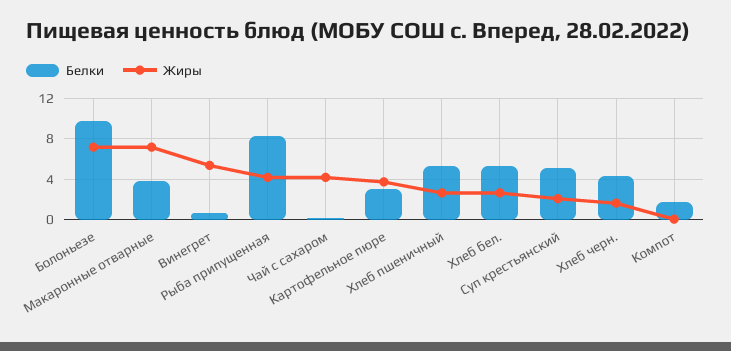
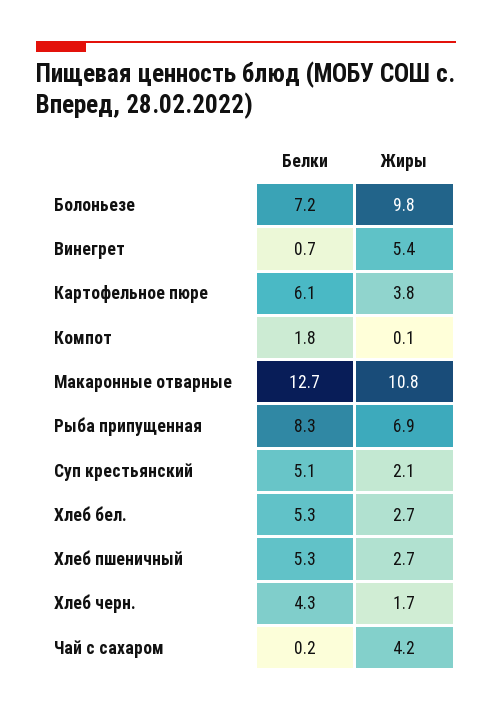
Белки, Болоньезе: 10 -> 7.2
Жиры, Болоньезе: 7 -> 9.8
Белки, Макаронные отварные: 4 -> 12.7
Жиры, Макаронные отварные: 7 -> 10.8
Жиры, Рыба припущенная: 4 -> 6.9
Белки, Картофельное пюре: 3 -> 6.1

